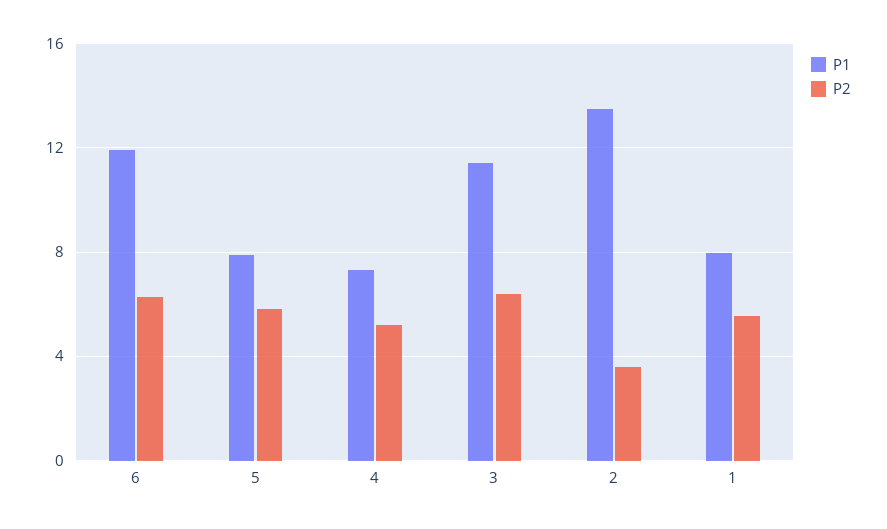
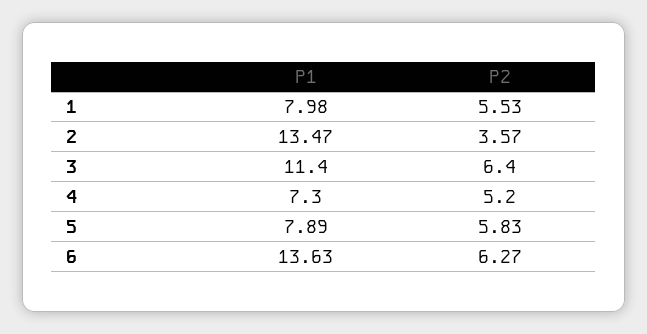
P1, 6: 12 -> 13.63

